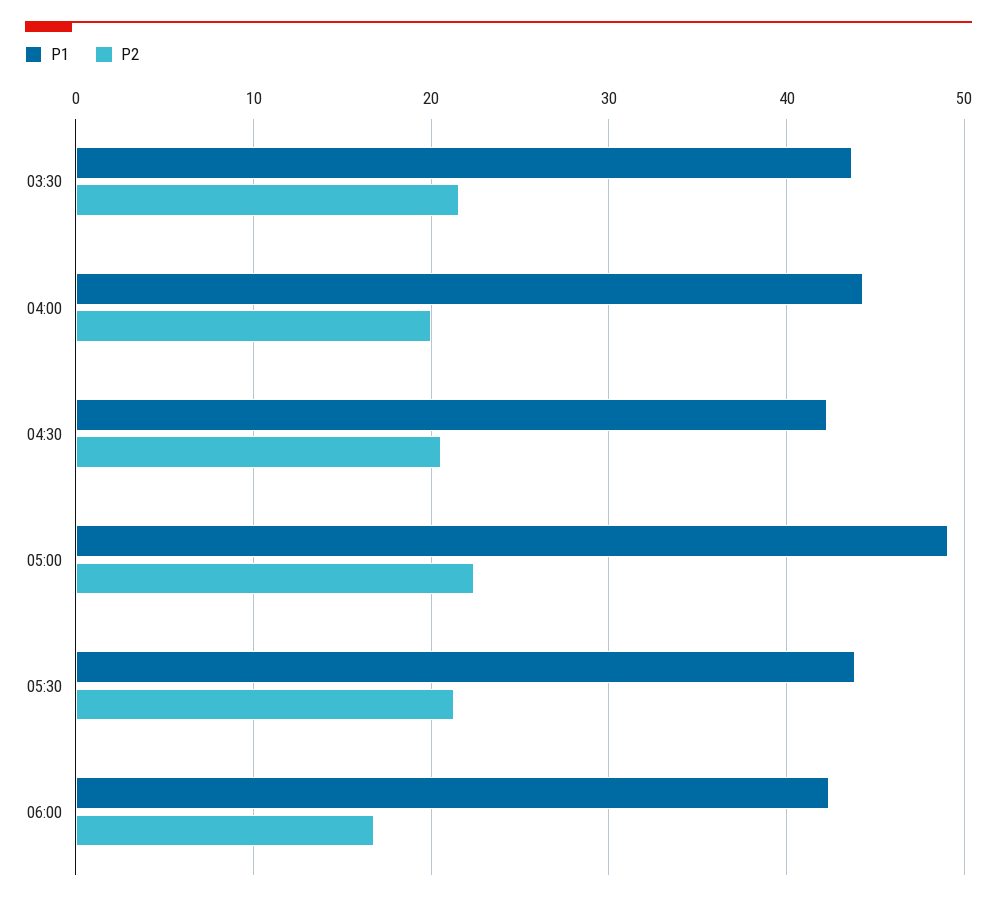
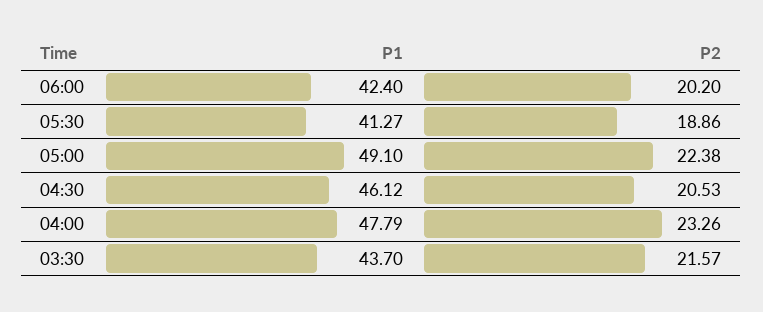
P1, 04:00: 44 -> 47.79
P2, 04:00: 20 -> 23.26
P1, 04:30: 42 -> 46.12
P1, 05:30: 44 -> 41.27
P2, 05:30: 21 -> 18.86
P2, 06:00: 17 -> 20.2

